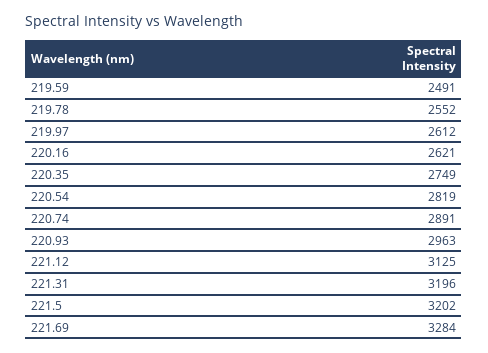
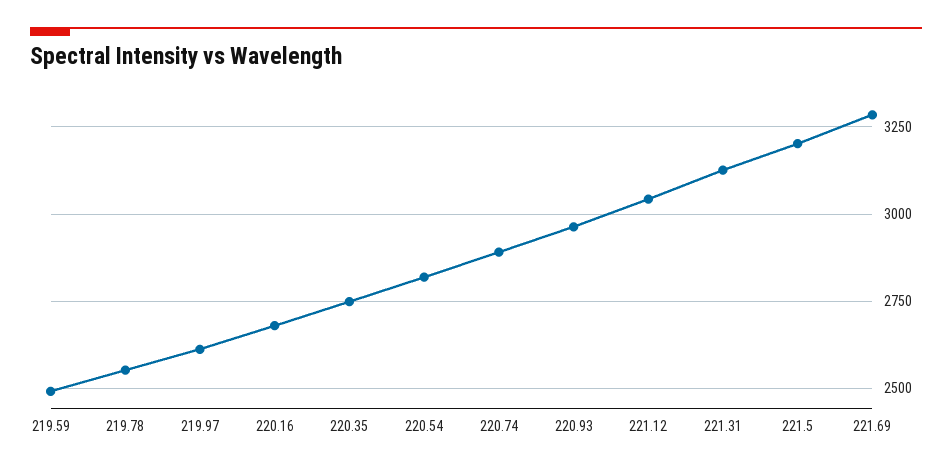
220.16: 2621 -> 2675
221.12: 3125 -> 3050
221.31: 3196 -> 3125

